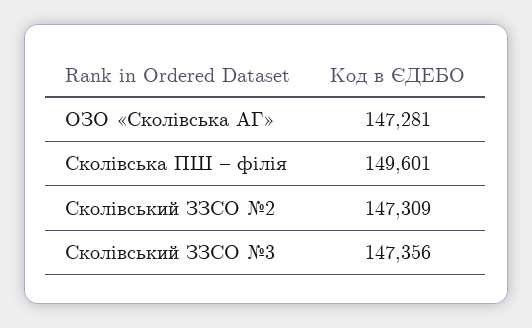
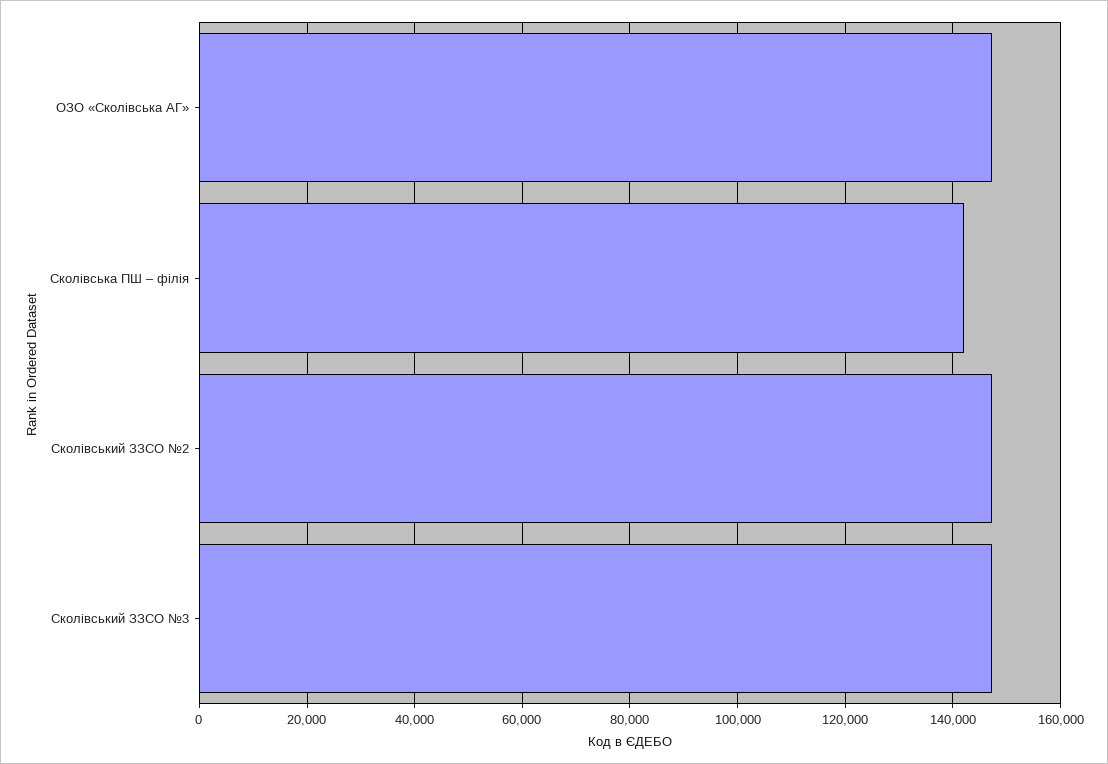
Сколівська ПШ – філія: 149601 -> 142000

